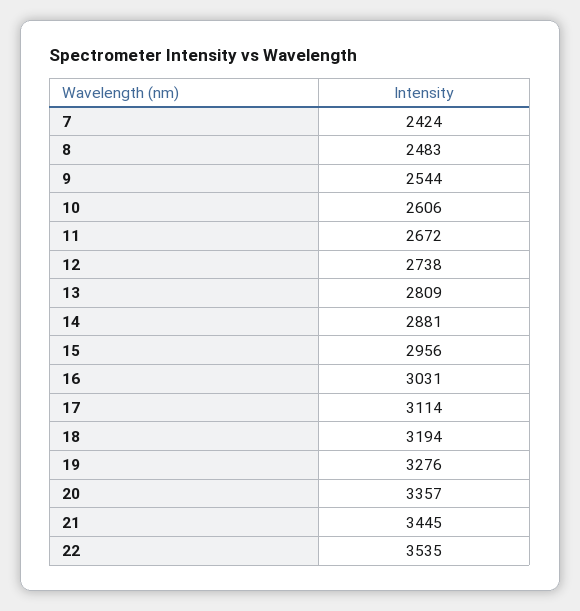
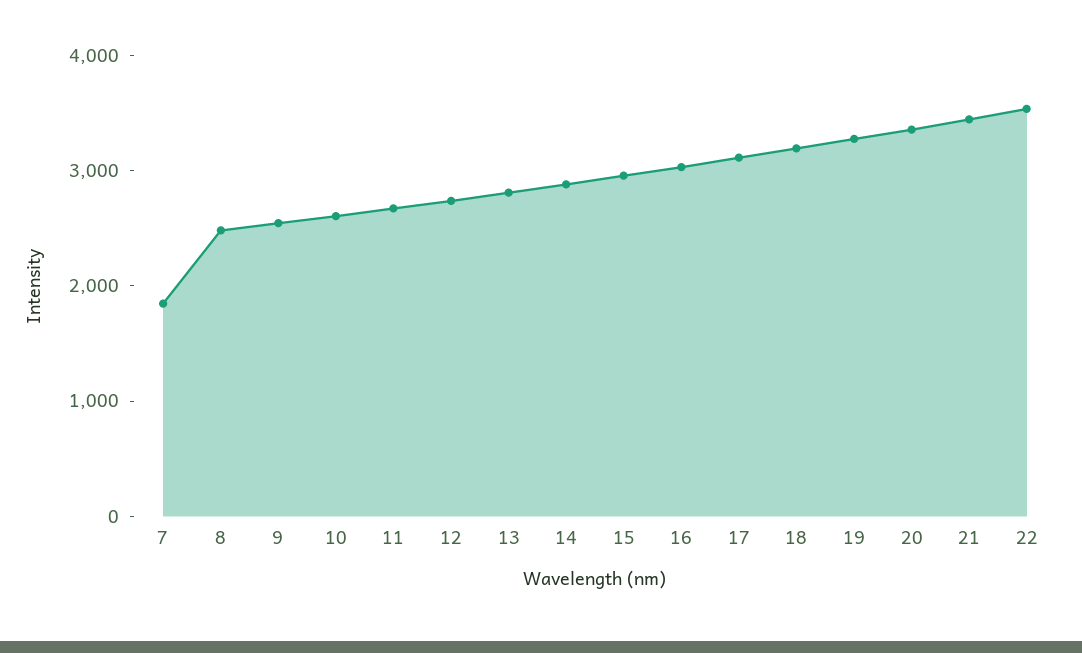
7: 2424 -> 1800

